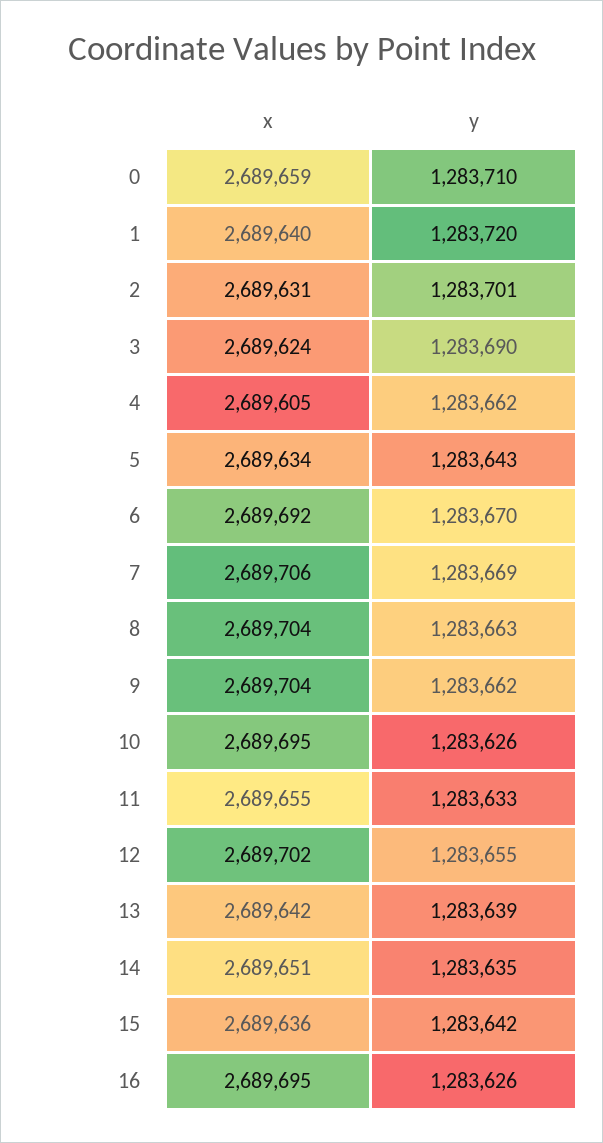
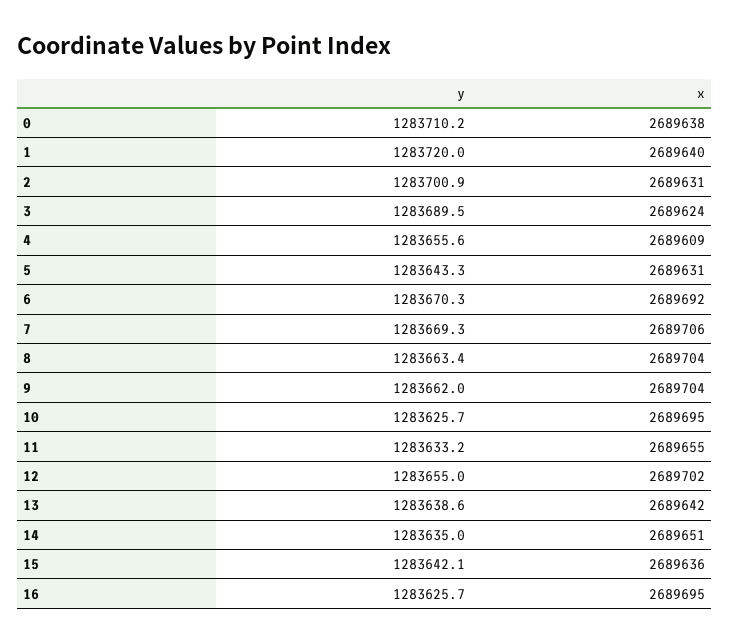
x, 0: 2689659 -> 2689638
x, 4: 2689605 -> 2689609
y, 4: 1283662 -> 1283655.6
x, 5: 2689634 -> 2689631

